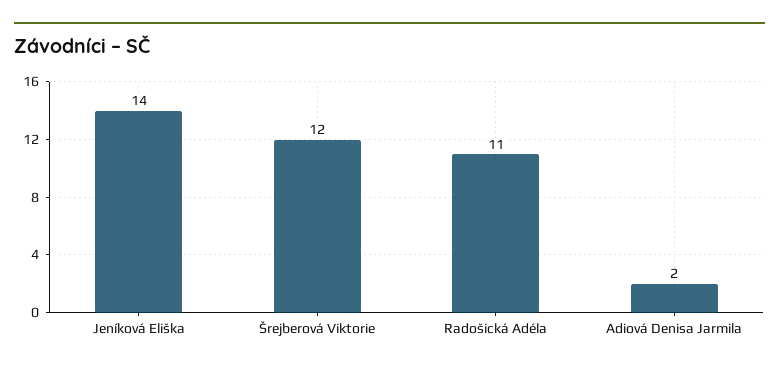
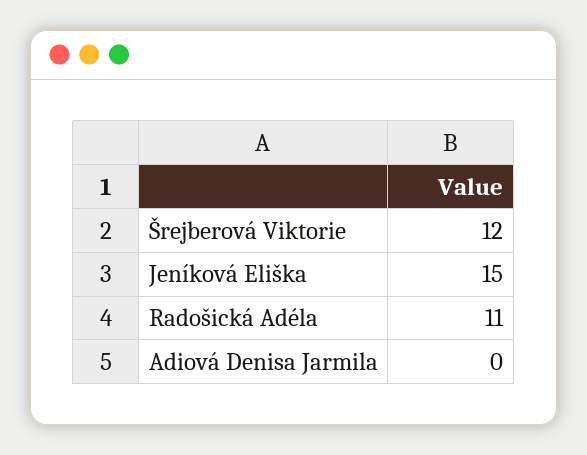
Jeníková Eliška: 14 -> 15
Adiová Denisa Jarmila: 2 -> 0

